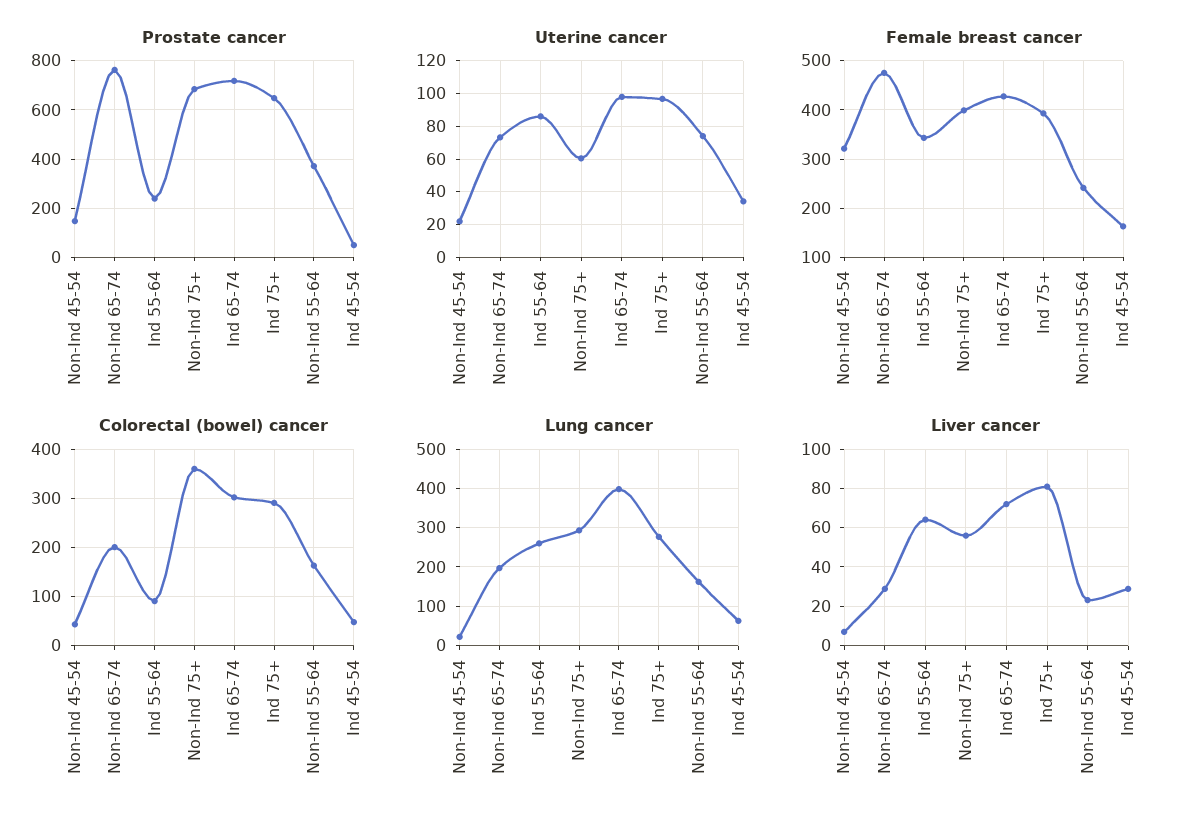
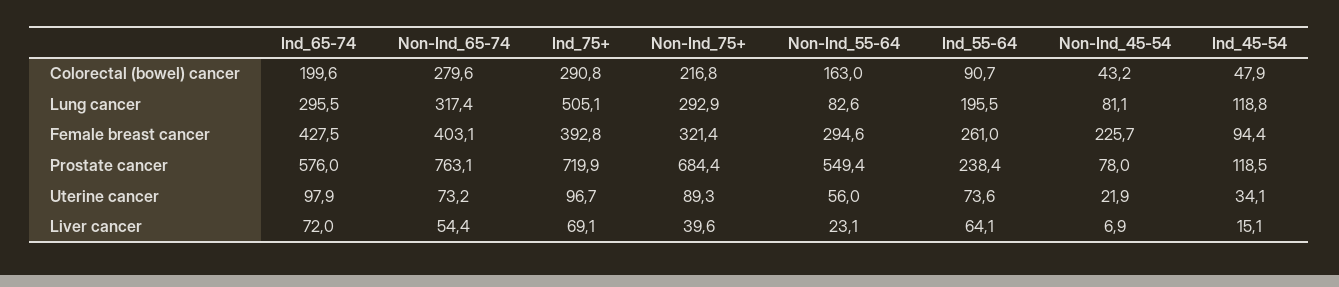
Prostate cancer, Non-Ind 45-54: 150 -> 78
Prostate cancer, Ind 65-74: 725 -> 576
Prostate cancer, Ind 75+: 650 -> 719.9
Prostate cancer, Non-Ind 55-64: 375 -> 549.4
Prostate cancer, Ind 45-54: 50 -> 118.5
Uterine cancer, Ind 55-64: 85 -> 73.6
Uterine cancer, Non-Ind 75+: 60 -> 89.3
Uterine cancer, Non-Ind 55-64: 75 -> 56
Female breast cancer, Non-Ind 45-54: 320 -> 225.7
Female breast cancer, Non-Ind 65-74: 480 -> 403.1
Female breast cancer, Ind 55-64: 340 -> 261
Female breast cancer, Non-Ind 75+: 400 -> 321.4
Female breast cancer, Non-Ind 55-64: 240 -> 294.6
Female breast cancer, Ind 45-54: 160 -> 94.4
Colorectal (bowel) cancer, Non-Ind 65-74: 200 -> 279.6
Colorectal (bowel) cancer, Non-Ind 75+: 360 -> 216.8
Colorectal (bowel) cancer, Ind 65-74: 300 -> 199.6
Lung cancer, Non-Ind 45-54: 20 -> 81.1
Lung cancer, Non-Ind 65-74: 200 -> 317.4
Lung cancer, Ind 55-64: 260 -> 195.5
Lung cancer, Ind 65-74: 400 -> 295.5
Lung cancer, Ind 75+: 280 -> 505.1
Lung cancer, Non-Ind 55-64: 160 -> 82.6
Lung cancer, Ind 45-54: 60 -> 118.8
Liver cancer, Non-Ind 65-74: 30 -> 54.4
Liver cancer, Non-Ind 75+: 55 -> 39.6
Liver cancer, Ind 75+: 80 -> 69.1
Liver cancer, Ind 45-54: 30 -> 15.1

